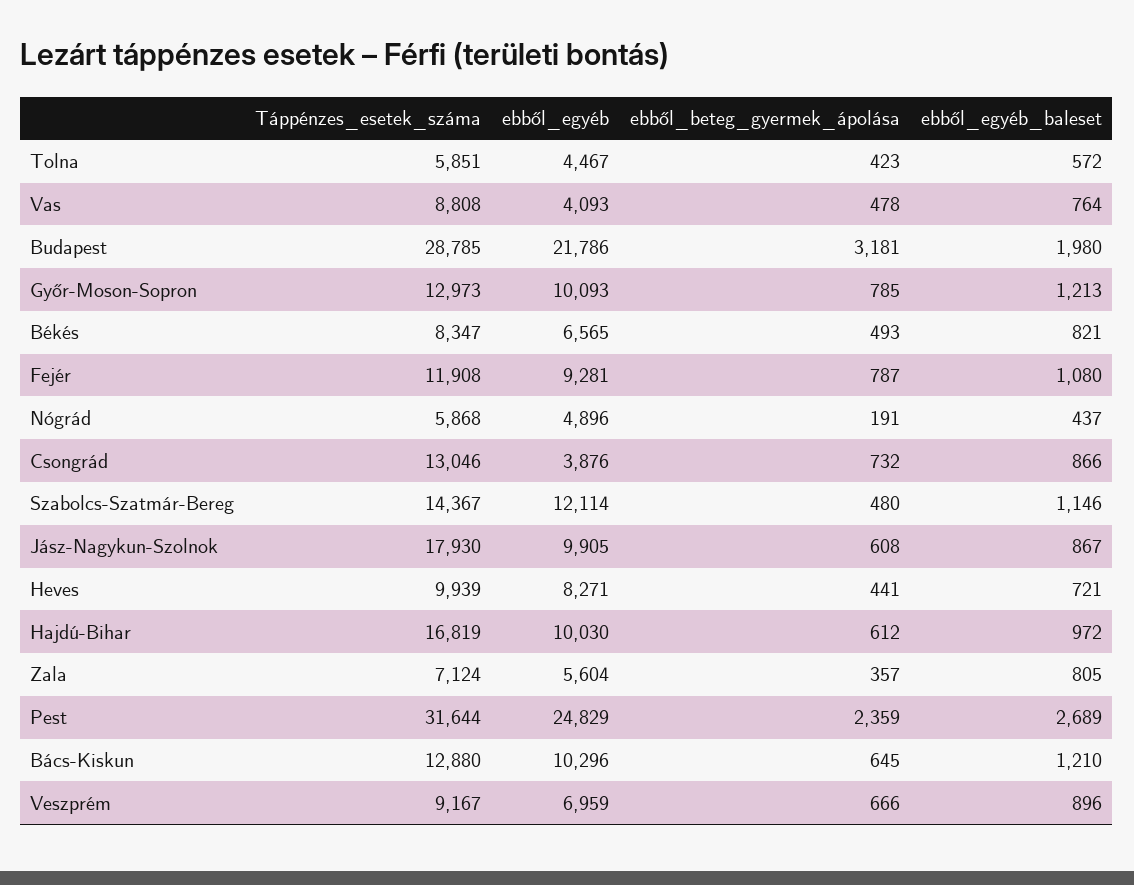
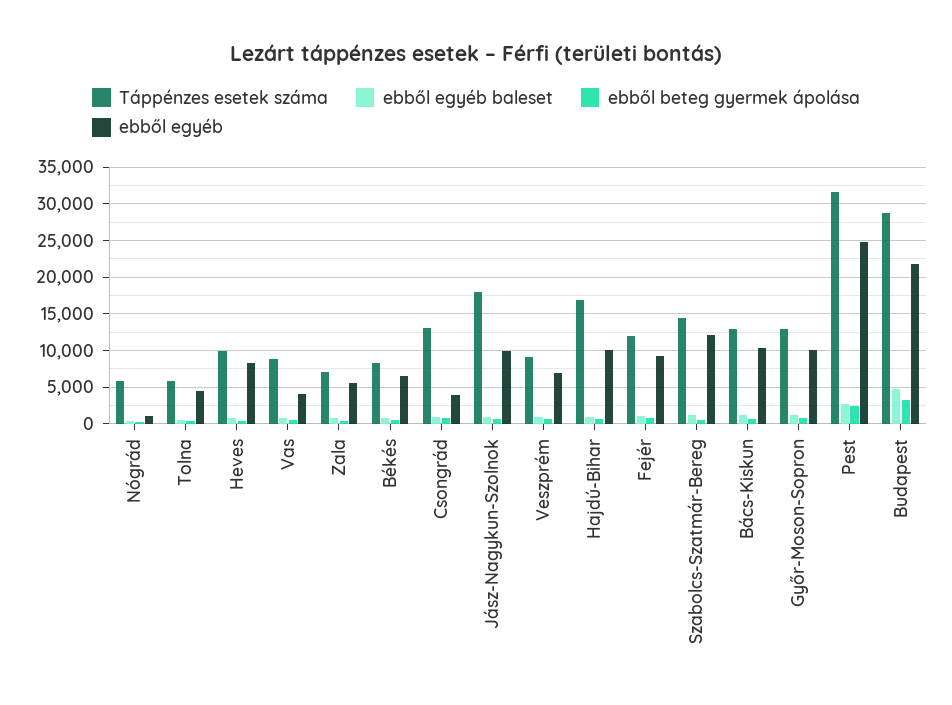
ebből_egyéb_baleset, Budapest: 1980 -> 5000
ebből_egyéb, Nógrád: 4896 -> 1000

